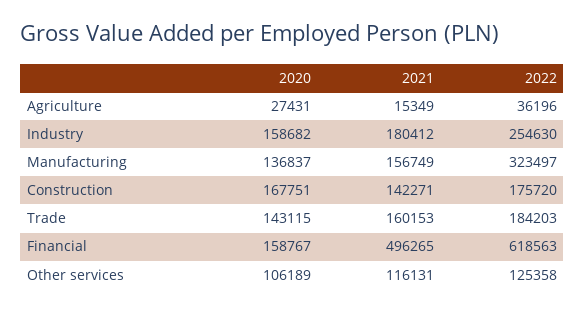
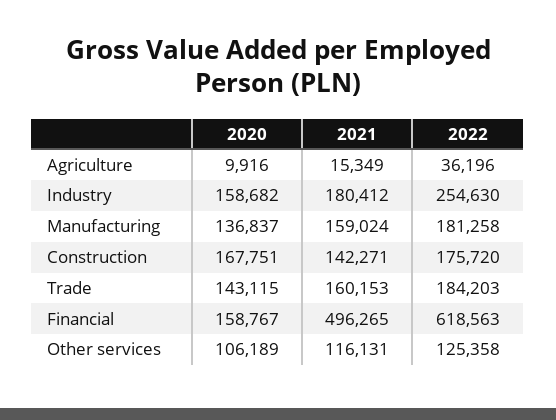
2020, Agriculture: 27431 -> 9916
2021, Manufacturing: 156749 -> 159024
2022, Manufacturing: 323497 -> 181258

